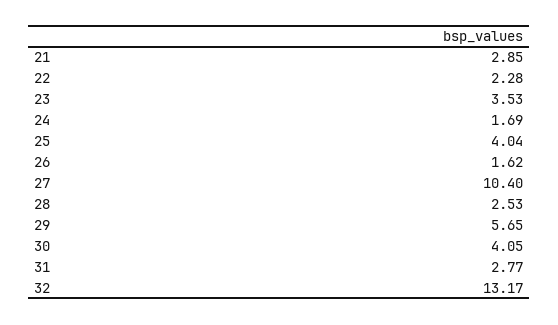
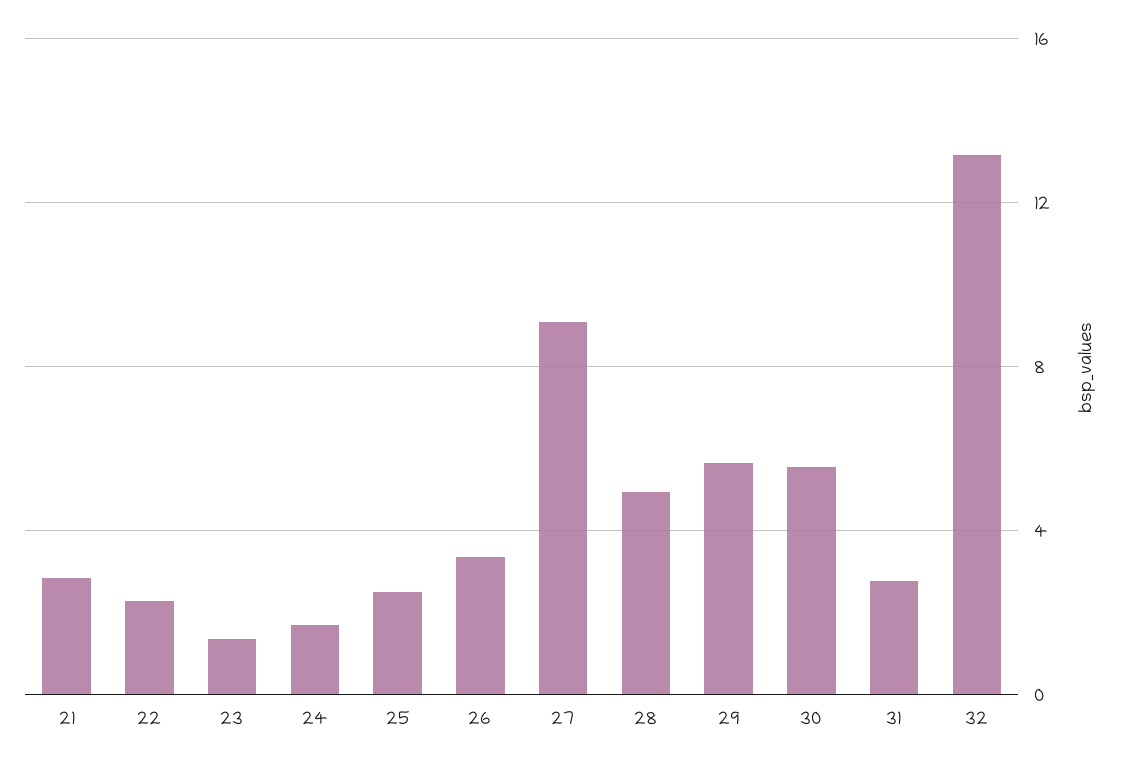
23: 3.53 -> 1.5
25: 4.04 -> 2.5
26: 1.62 -> 3.5
27: 10.4 -> 9
28: 2.53 -> 5
30: 4.05 -> 5.5

